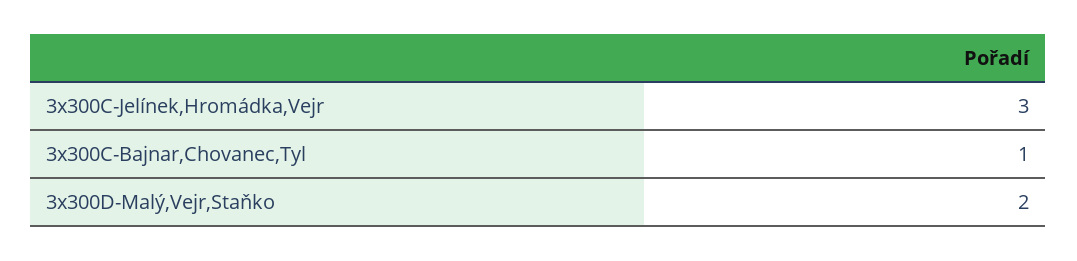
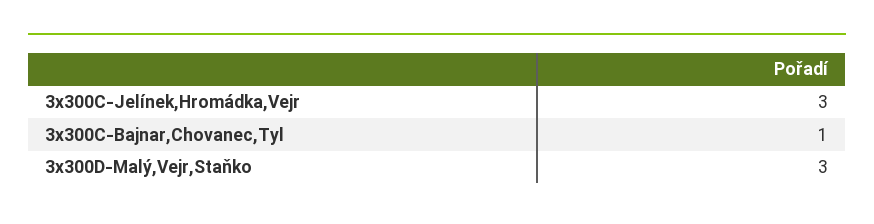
3x300D-Malý,Vejr,Staňko: 2 -> 3

